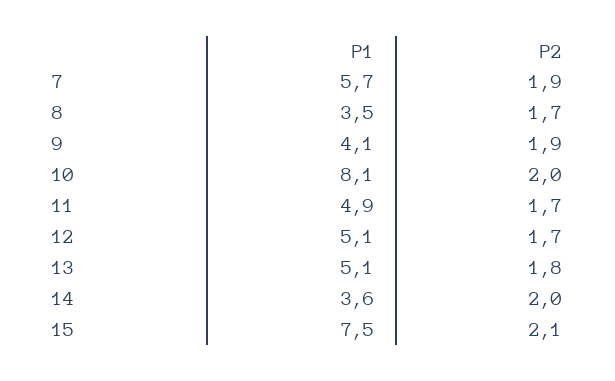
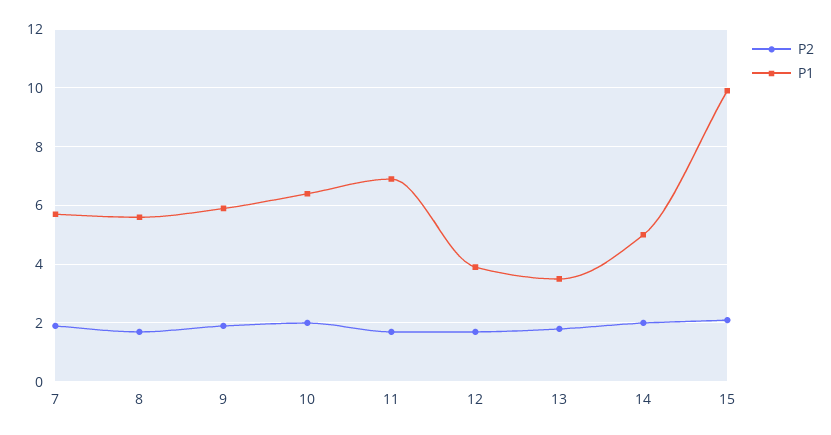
P1, 8: 3.5 -> 5.5
P1, 9: 4.1 -> 6
P1, 10: 8.1 -> 6.5
P1, 11: 4.9 -> 7
P1, 12: 5.1 -> 4
P1, 13: 5.1 -> 3.5
P1, 14: 3.6 -> 5
P1, 15: 7.5 -> 10

